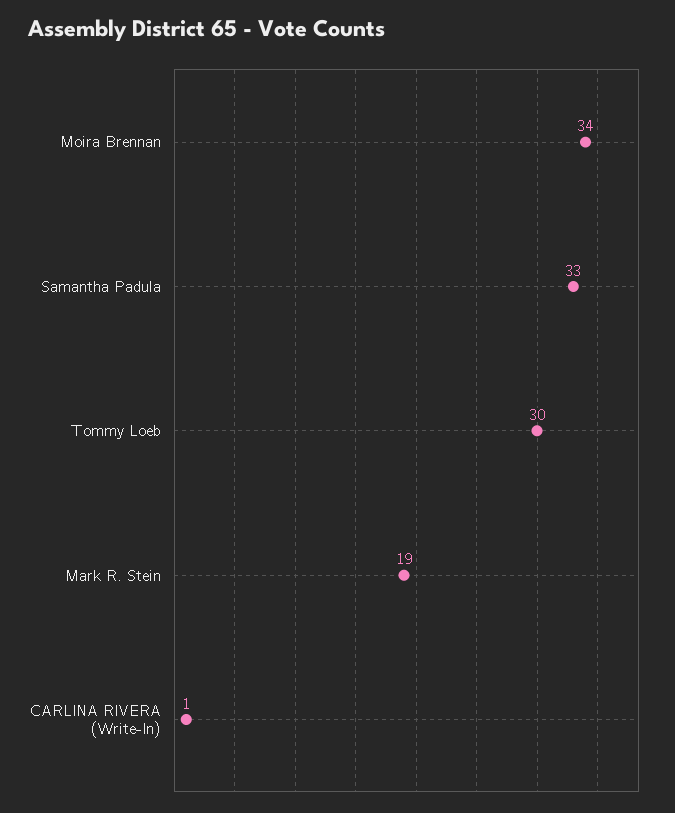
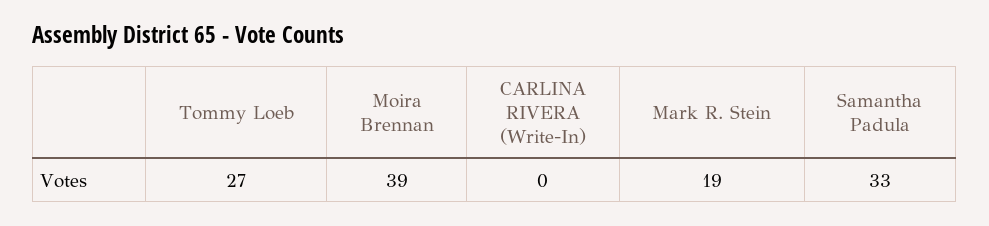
Moira Brennan: 34 -> 39
Tommy Loeb: 30 -> 27
CARLINA RIVERA (Write-In): 1 -> 0

